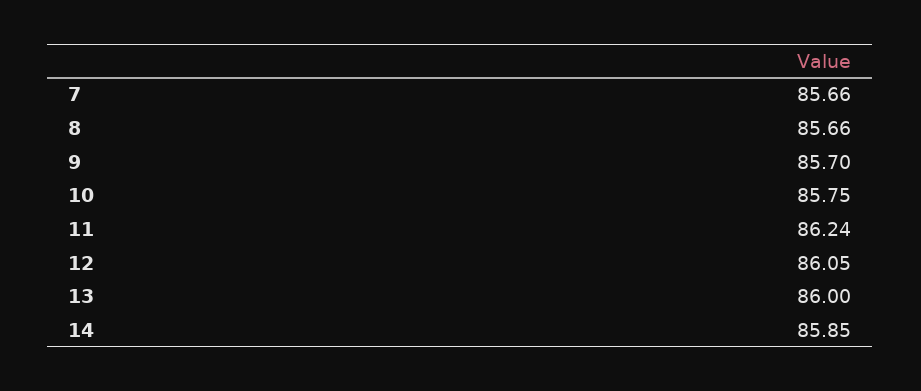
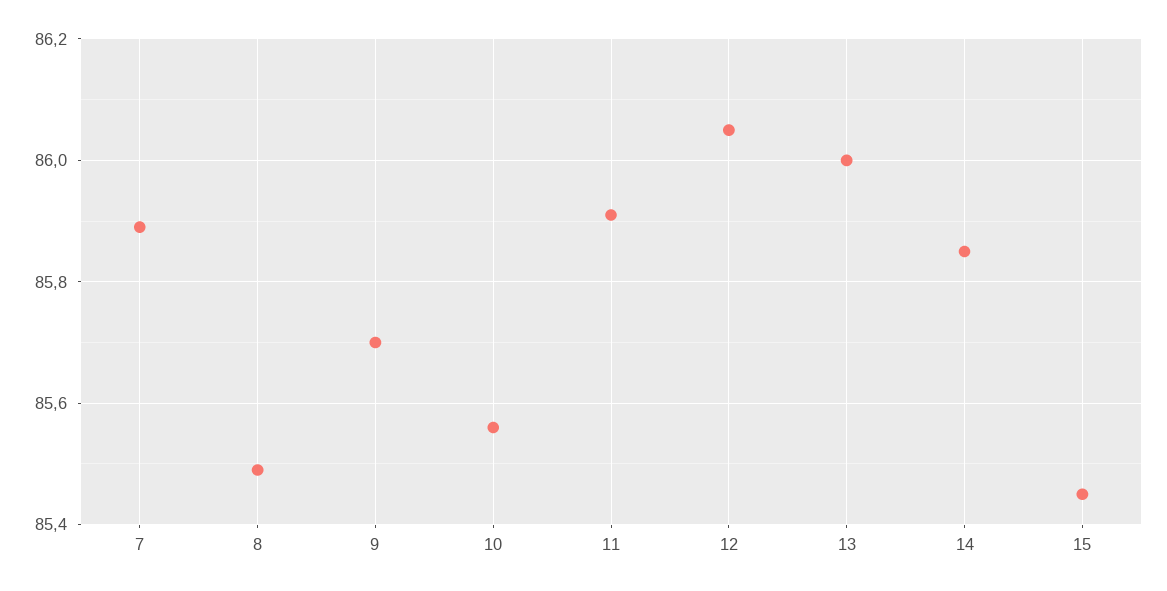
7: 85.66 -> 85.9
8: 85.66 -> 85.5
10: 85.75 -> 85.55
11: 86.24 -> 85.9
15: none -> 85.45

